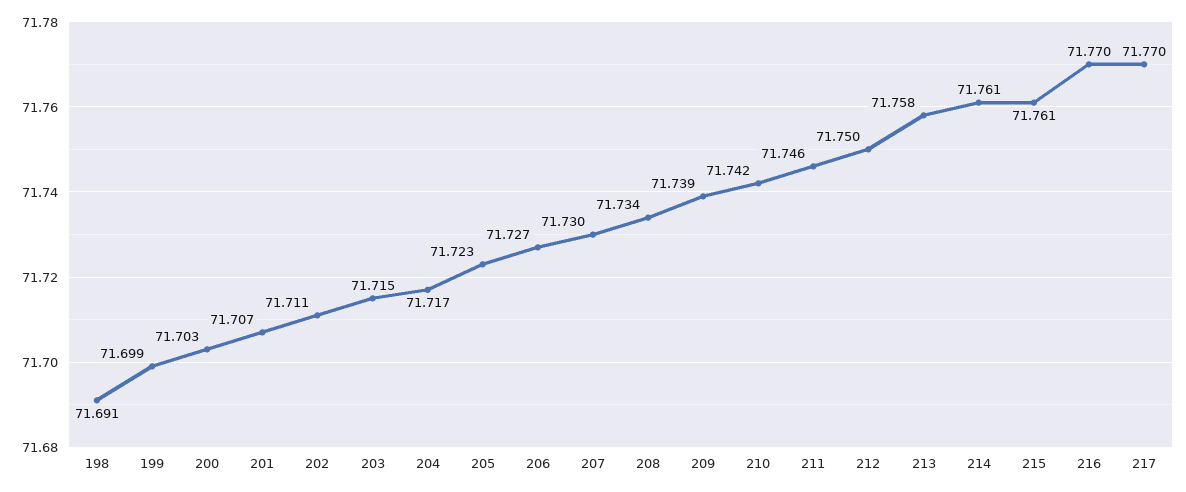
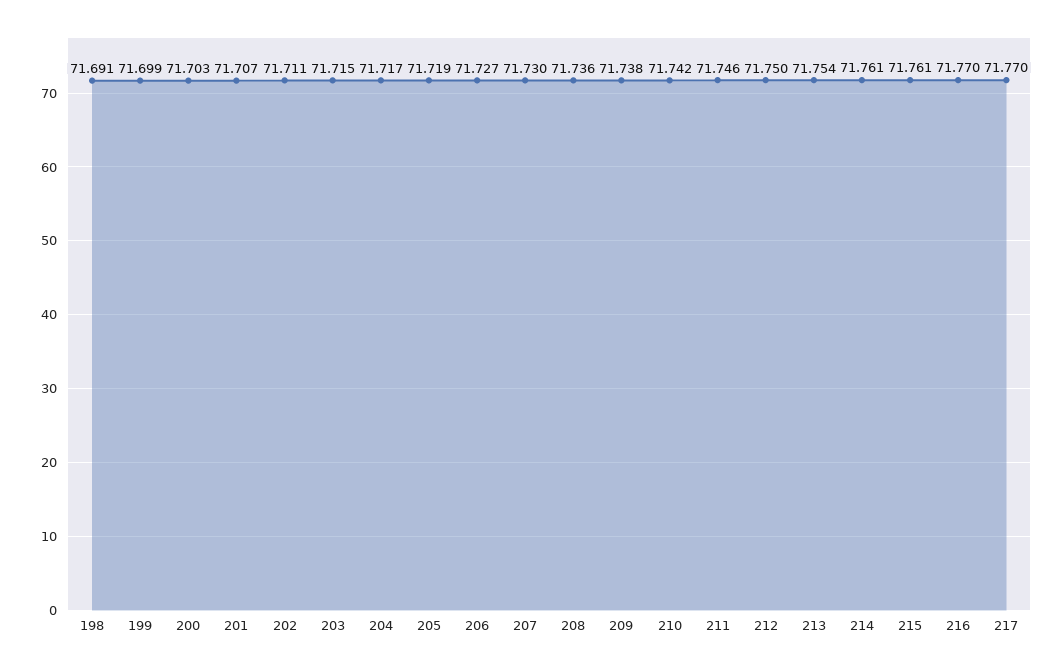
205: 71.723 -> 71.719
208: 71.734 -> 71.736
209: 71.739 -> 71.738
213: 71.758 -> 71.754

